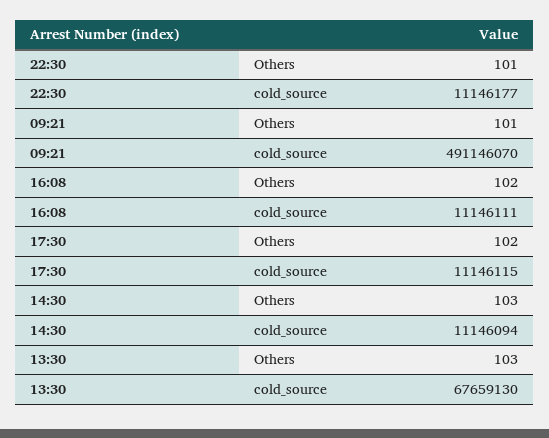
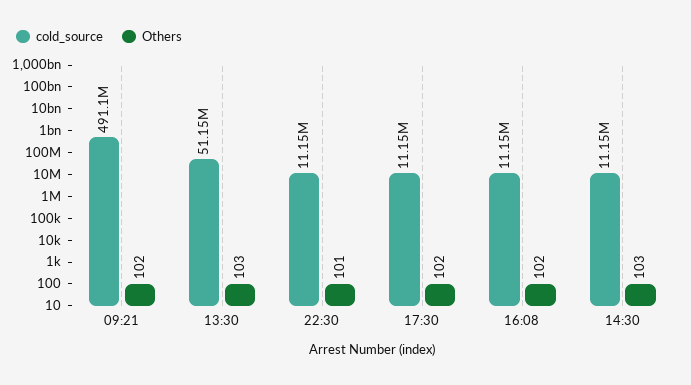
Others, 09:21: 101 -> 102
cold_source, 13:30: 67659130 -> 51150000

